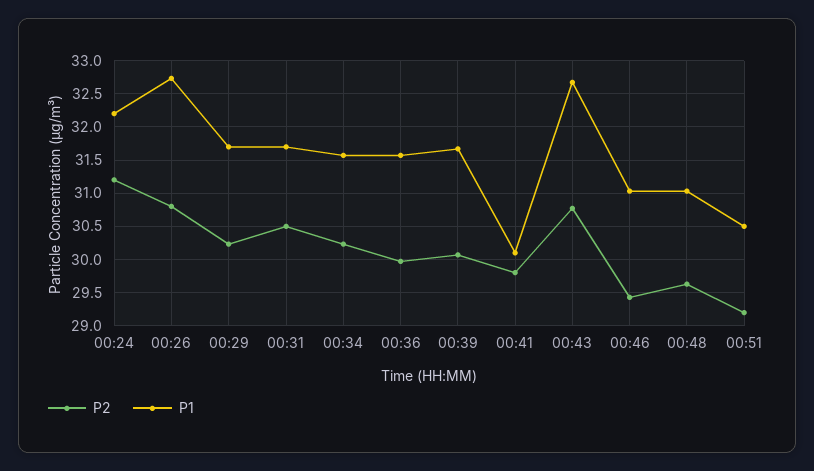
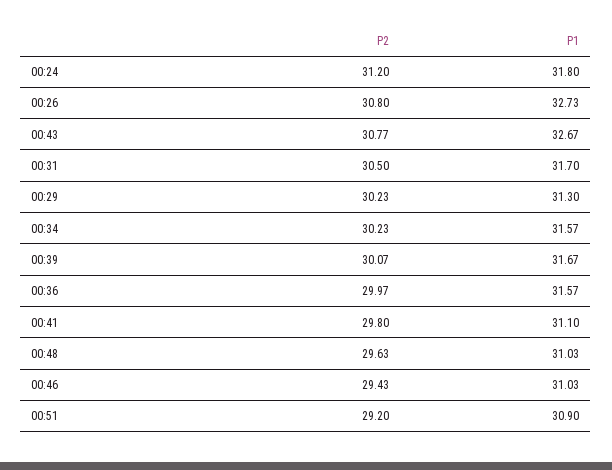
P1, 00:24: 32.2 -> 31.8
P1, 00:29: 31.7 -> 31.3
P1, 00:41: 30.1 -> 31.1
P1, 00:51: 30.5 -> 30.9

